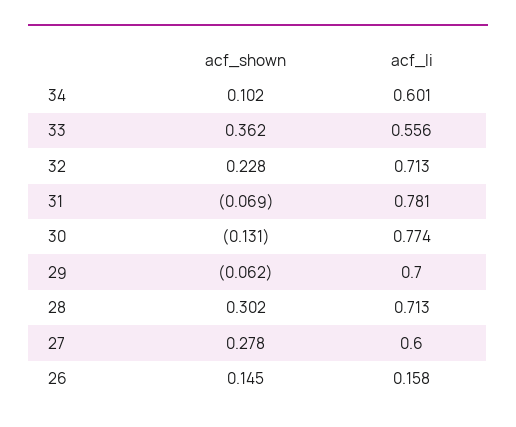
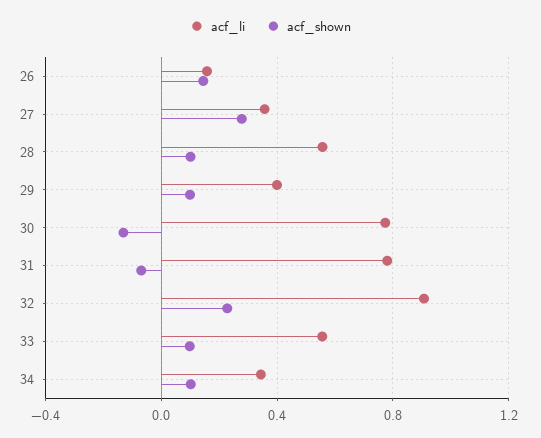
acf_li, 34: 0.601 -> 0.35
acf_shown, 33: 0.362 -> 0.1
acf_li, 32: 0.713 -> 0.9
acf_shown, 29: -0.062 -> 0.1
acf_li, 29: 0.7 -> 0.4
acf_shown, 28: 0.302 -> 0.1
acf_li, 28: 0.713 -> 0.55
acf_li, 27: 0.6 -> 0.35

